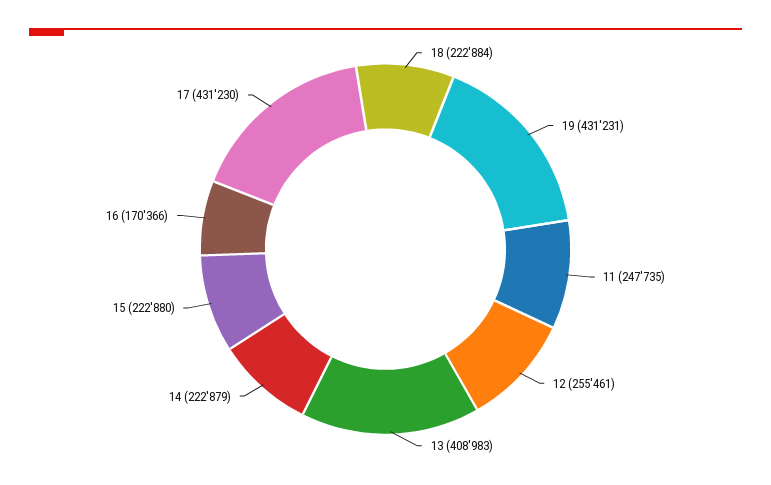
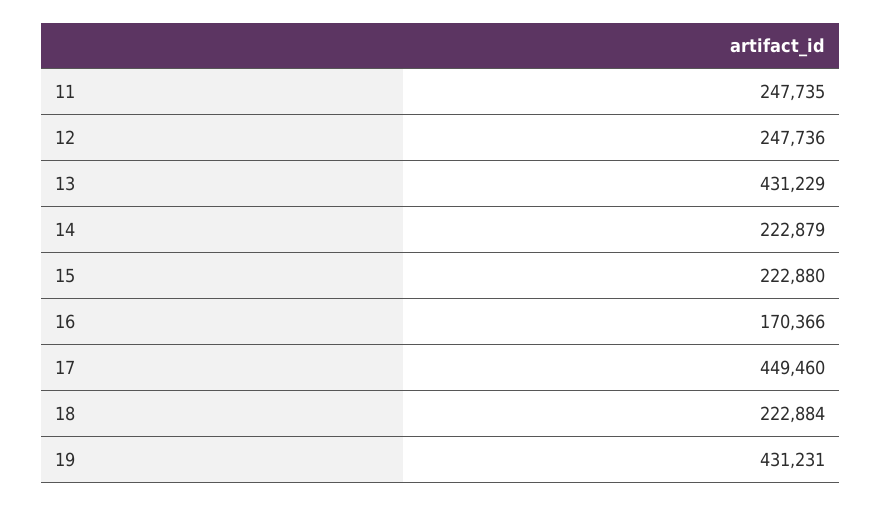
12: 255461 -> 247736
13: 408983 -> 431229
17: 431230 -> 449460

